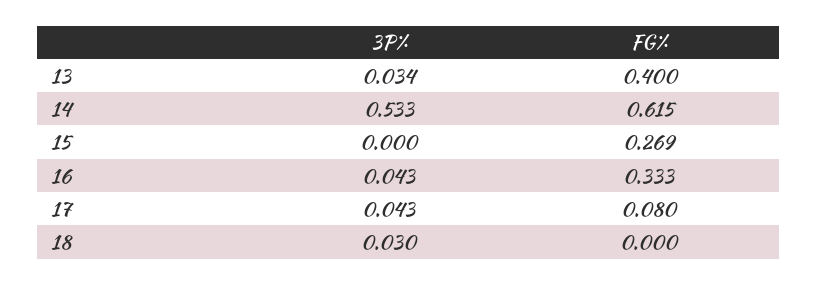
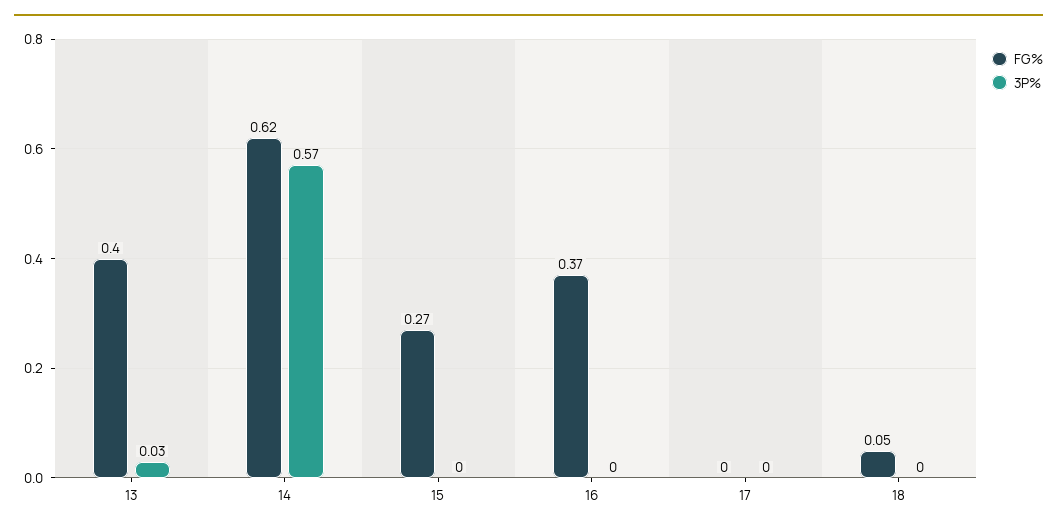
3P%, 14: 0.533 -> 0.57
3P%, 16: 0.043 -> 0
FG%, 16: 0.333 -> 0.37
3P%, 17: 0.043 -> 0
FG%, 17: 0.08 -> 0
3P%, 18: 0.03 -> 0
FG%, 18: 0 -> 0.05

